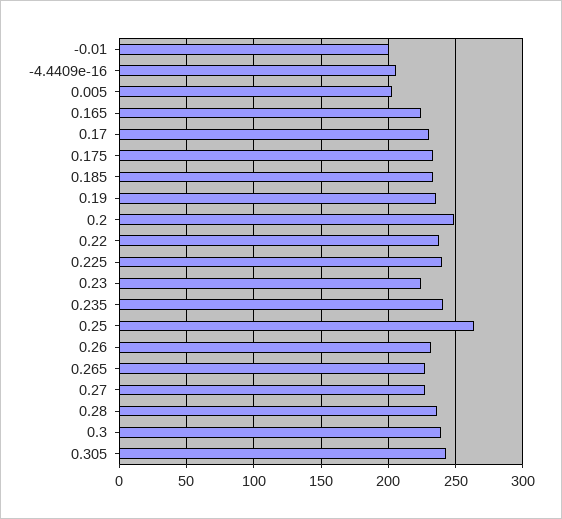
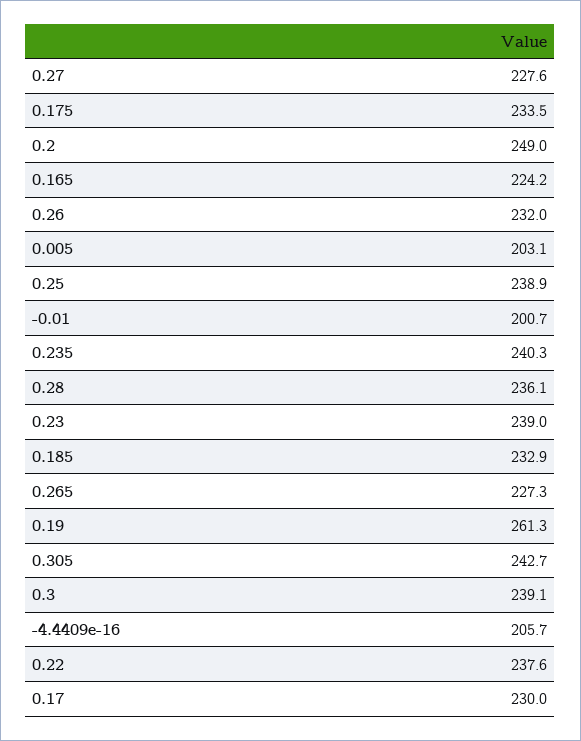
0.19: 235 -> 261.3
0.225: 240 -> none
0.23: 225 -> 239
0.25: 265 -> 238.9

